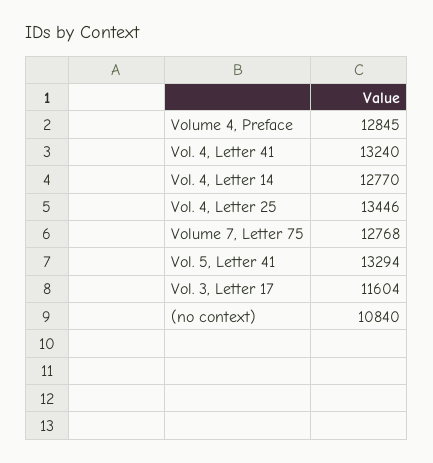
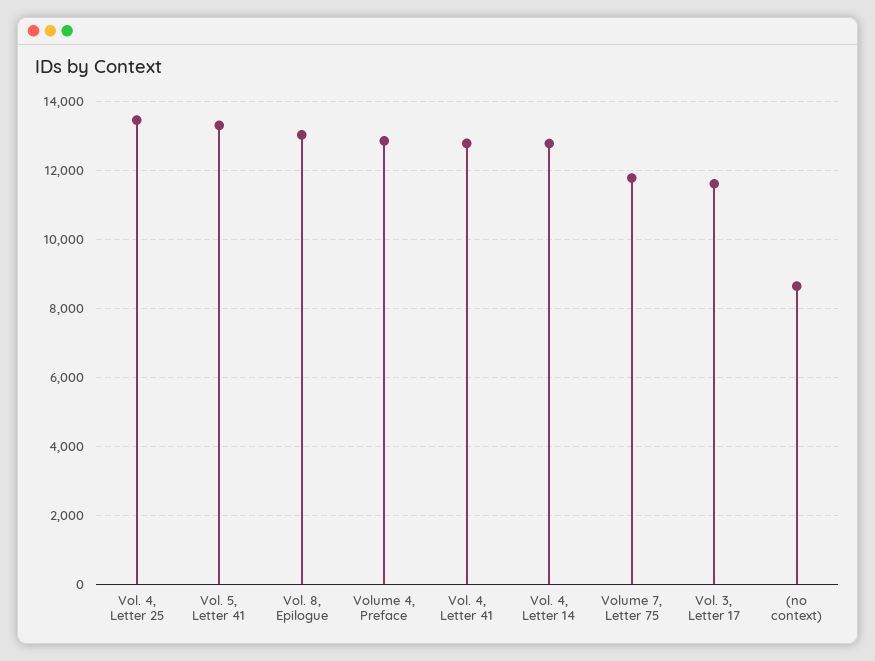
Vol. 4, Letter 41: 13240 -> 12800
Volume 7, Letter 75: 12768 -> 11800
(no context): 10840 -> 8600
Vol. 8, Epilogue: none -> 13000

